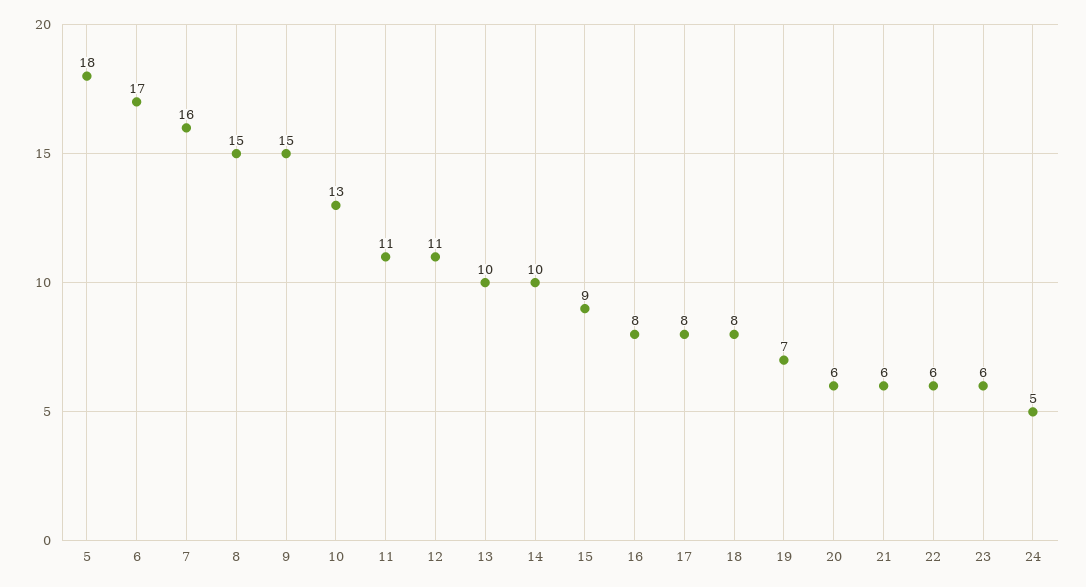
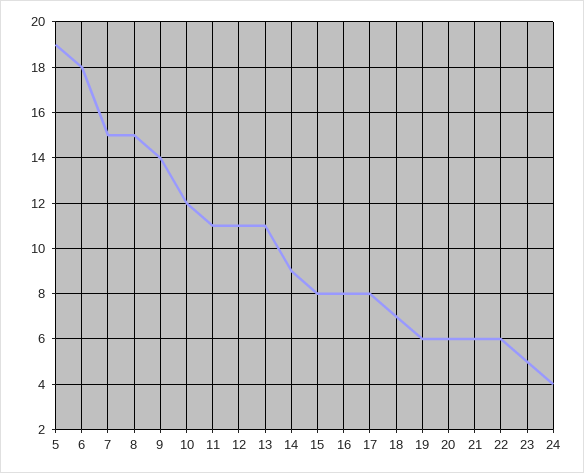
5: 18 -> 19
6: 17 -> 18
7: 16 -> 15
9: 15 -> 14
10: 13 -> 12
13: 10 -> 11
14: 10 -> 9
15: 9 -> 8
18: 8 -> 7
19: 7 -> 6
23: 6 -> 5
24: 5 -> 4

